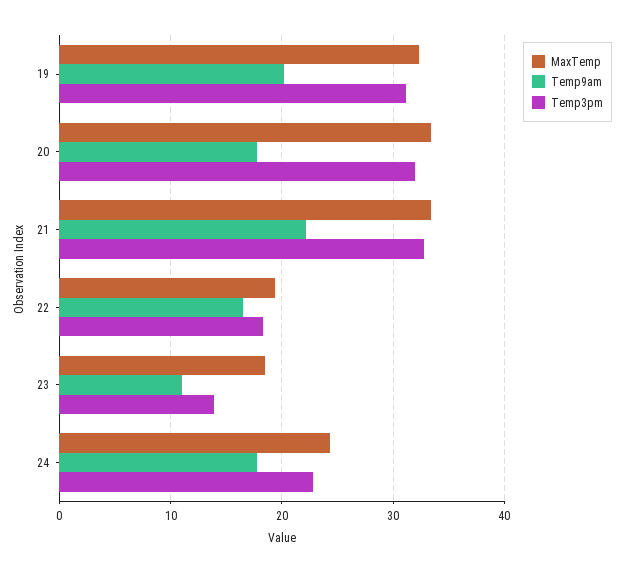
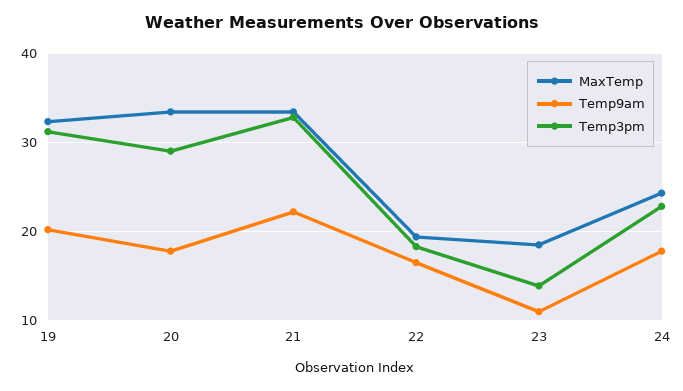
Temp3pm, 20: 32 -> 29

